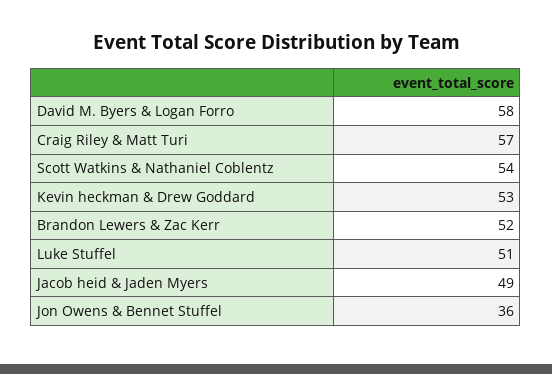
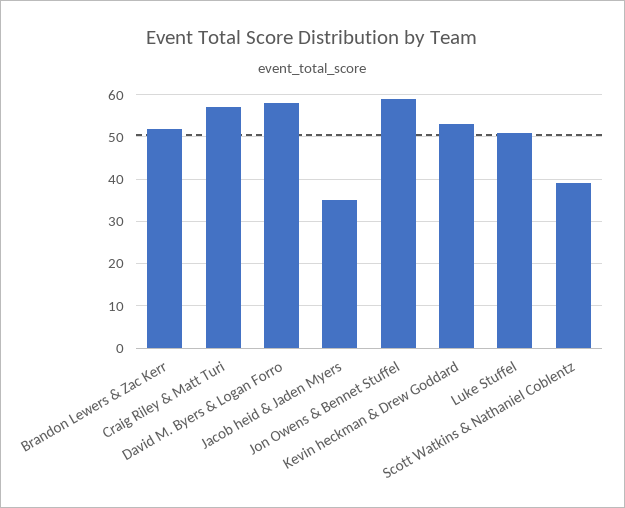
Scott Watkins & Nathaniel Coblentz: 54 -> 40
Jacob heid & Jaden Myers: 49 -> 35
Jon Owens & Bennet Stuffel: 36 -> 60

